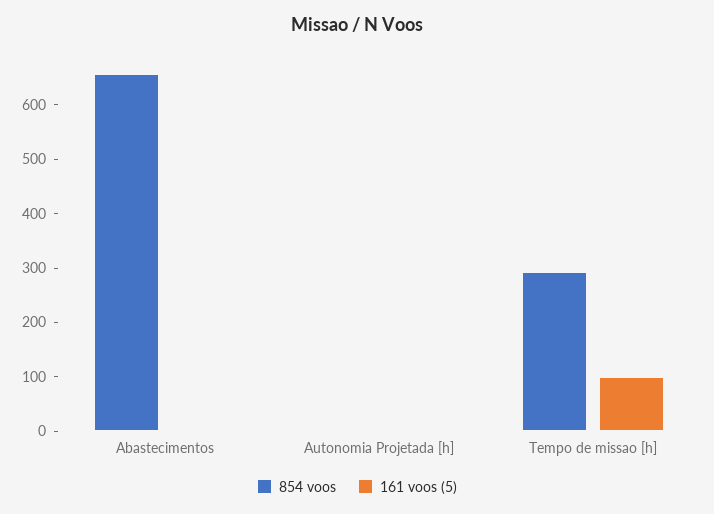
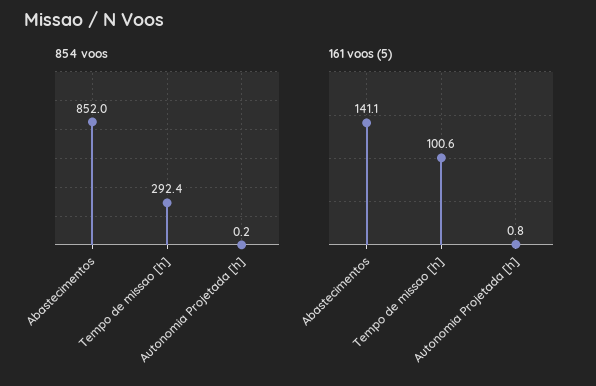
854 voos, Abastecimentos: 660 -> 852
161 voos (5), Abastecimentos: 0 -> 141.1

